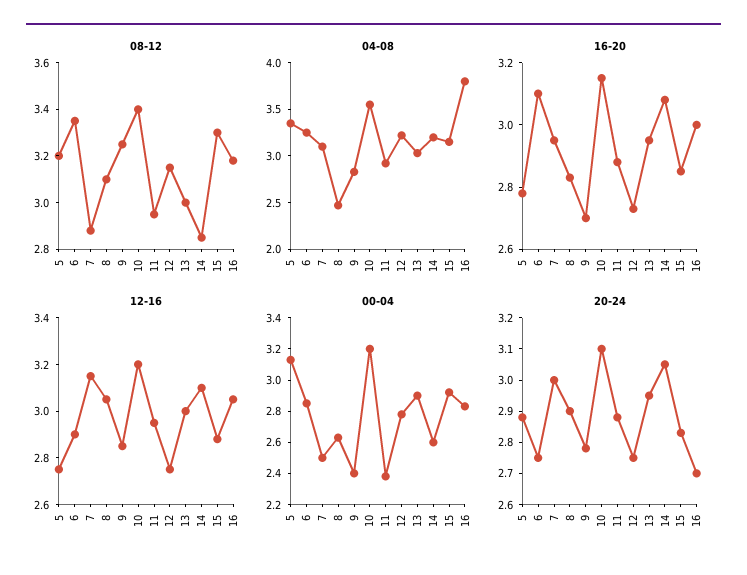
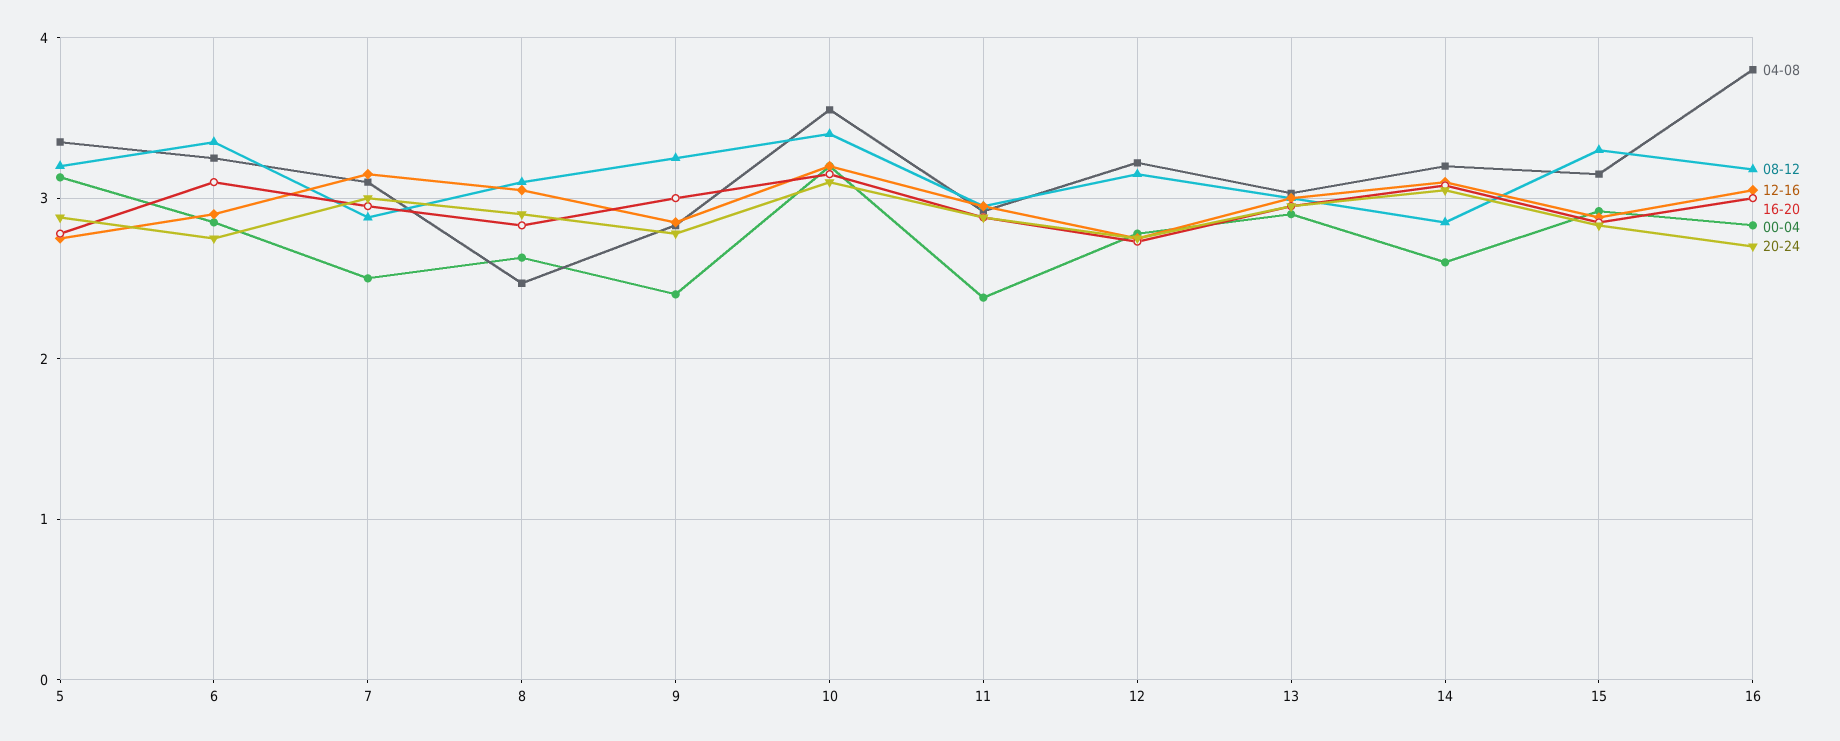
16-20, 9: 2.7 -> 3

